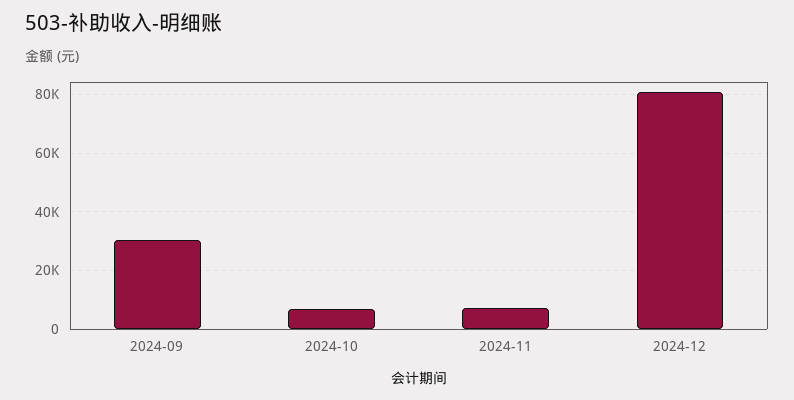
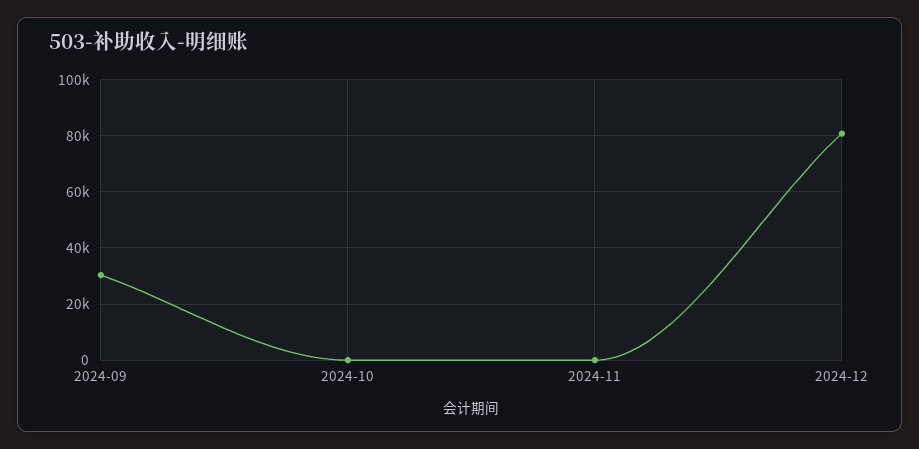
2024-10: 7500 -> 0
2024-11: 7500 -> 0

